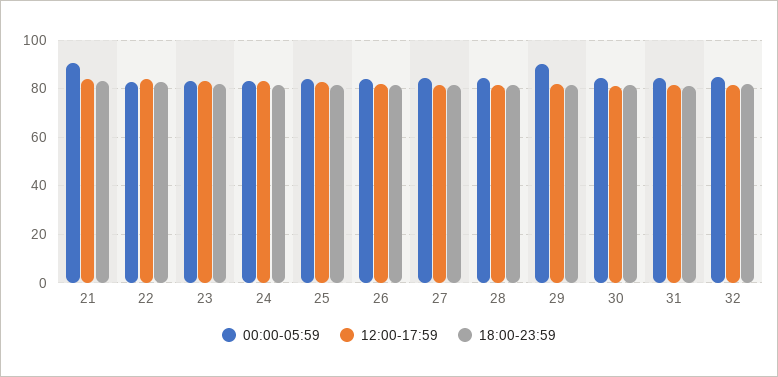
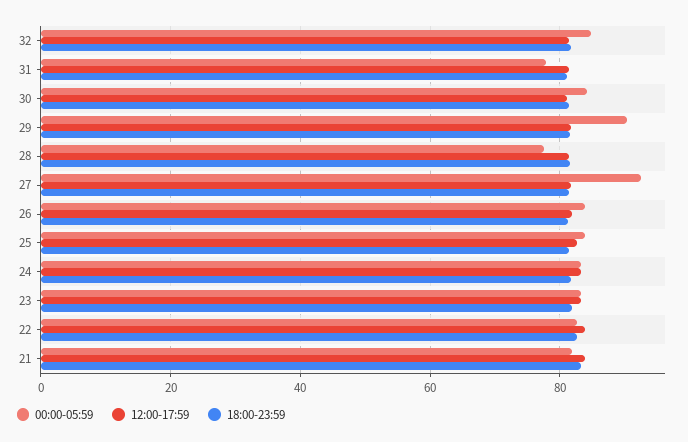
00:00-05:59, 21: 90 -> 82
00:00-05:59, 27: 85 -> 92
00:00-05:59, 28: 85 -> 78
00:00-05:59, 31: 85 -> 78

